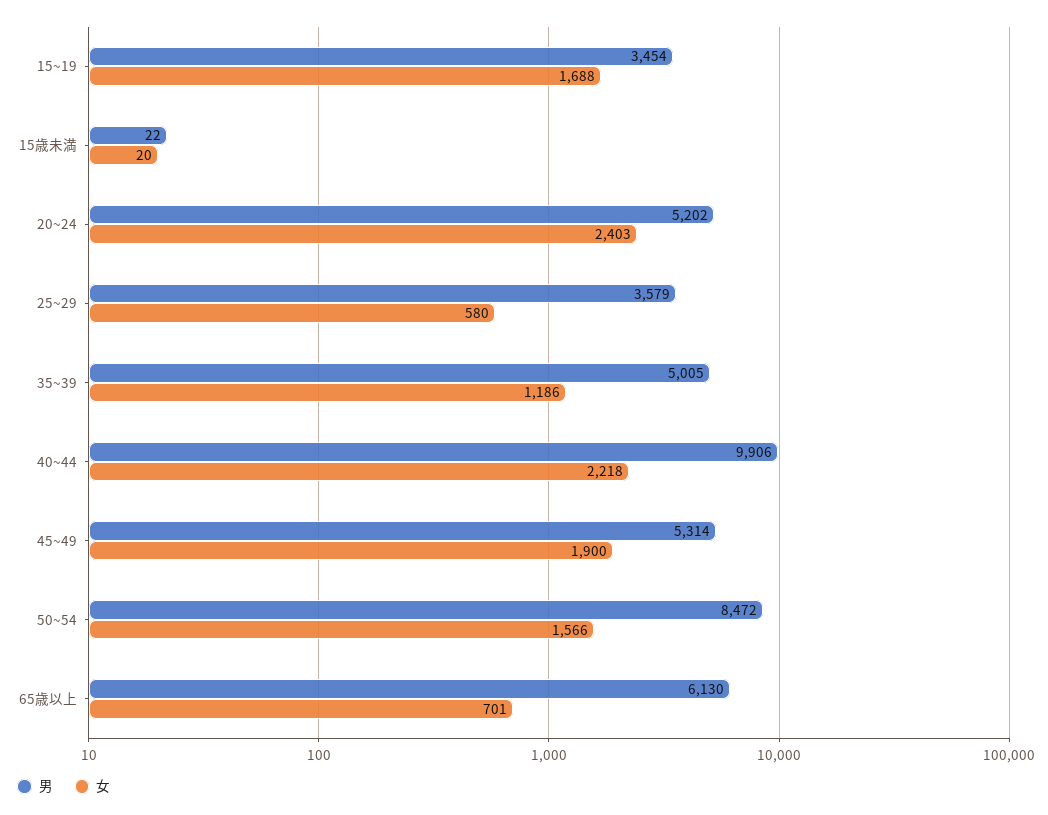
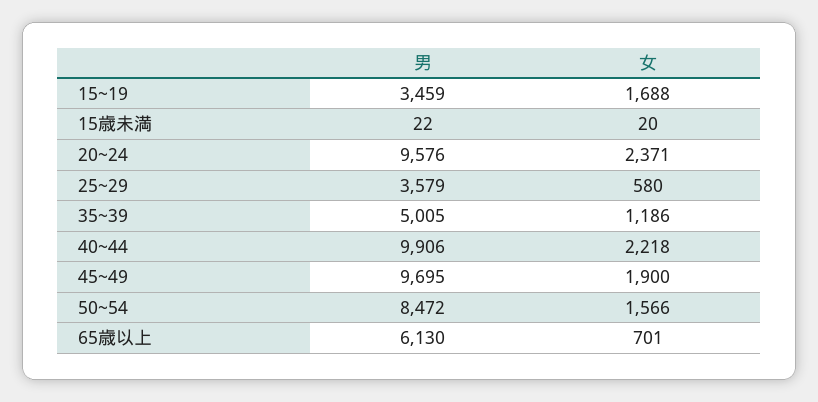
男, 15~19: 3454 -> 3459
男, 20~24: 5202 -> 9576
女, 20~24: 2403 -> 2371
男, 45~49: 5314 -> 9695

